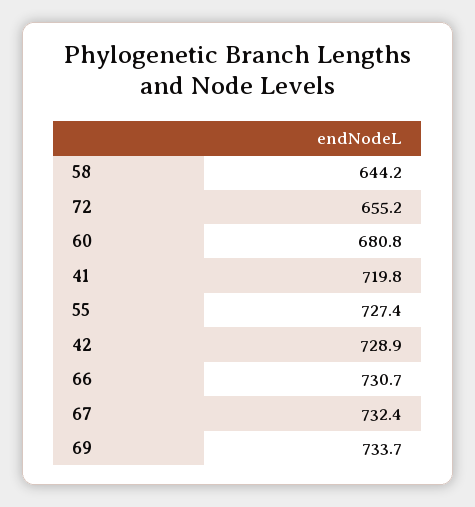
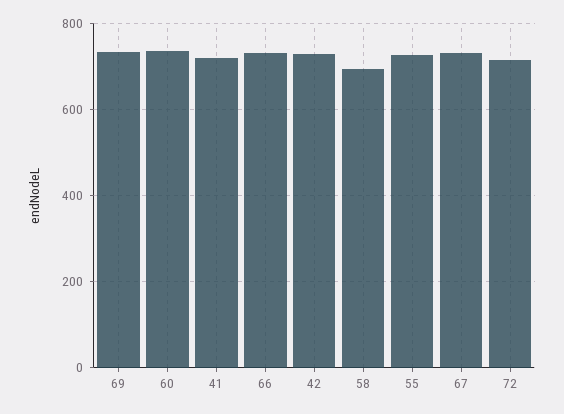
58: 644.2 -> 700
72: 655.2 -> 720
60: 680.8 -> 740

